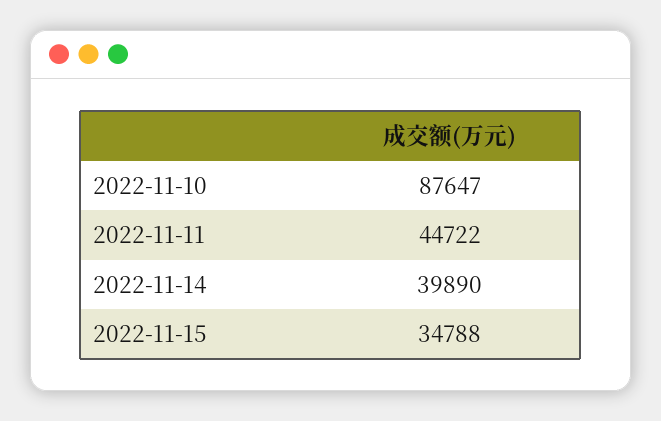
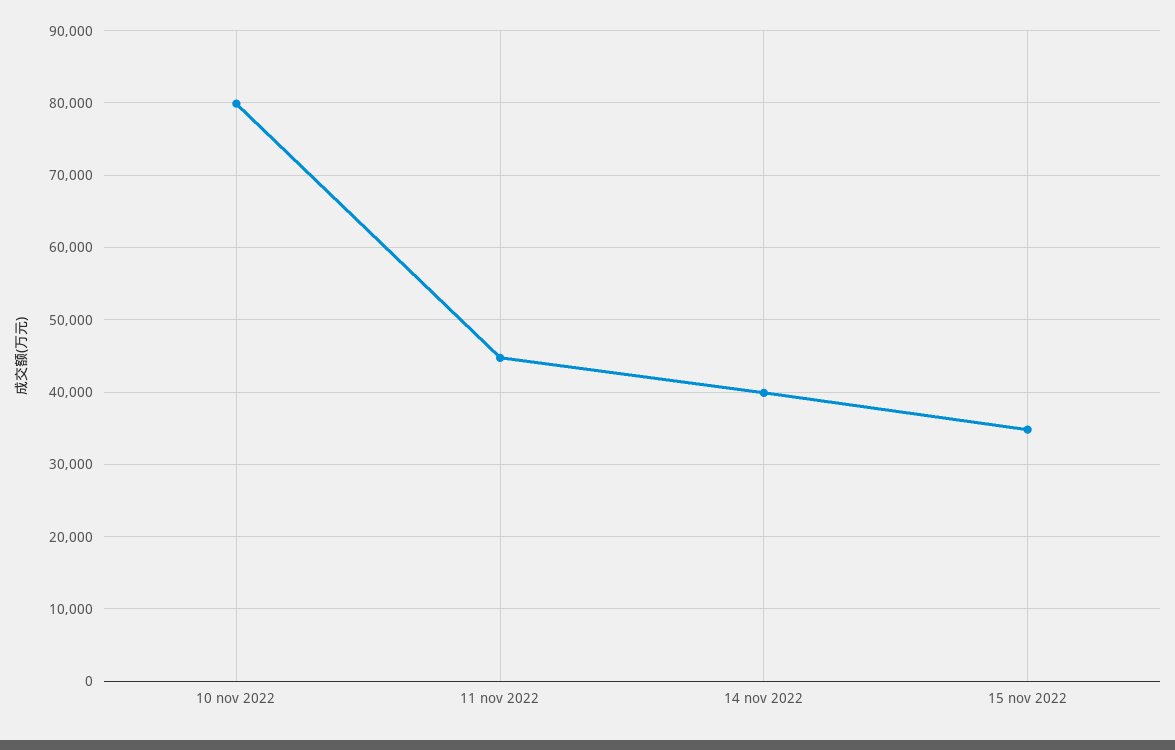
2022-11-10: 87647 -> 80000

